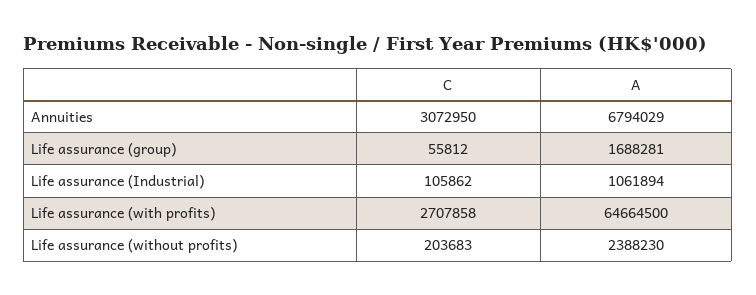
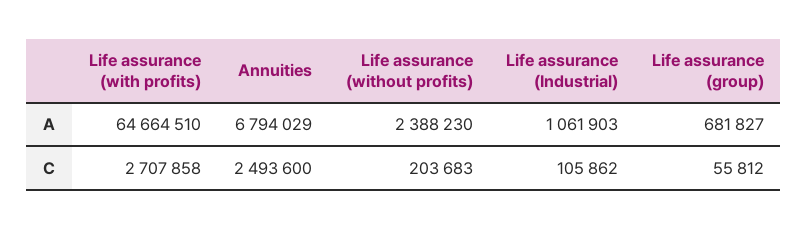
C, Annuities: 3072950 -> 2493600
A, Life assurance (group): 1688281 -> 681827
A, Life assurance (Industrial): 1061894 -> 1061903
A, Life assurance (with profits): 64664500 -> 64664510

